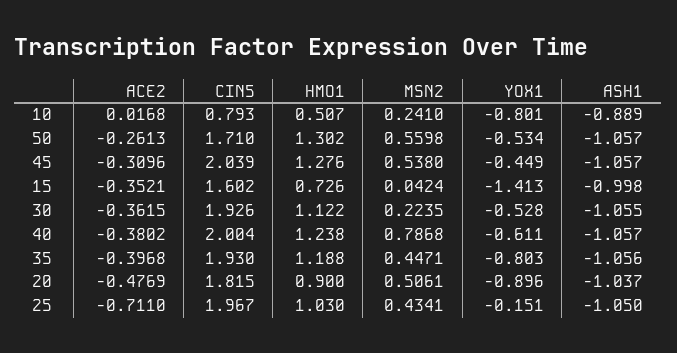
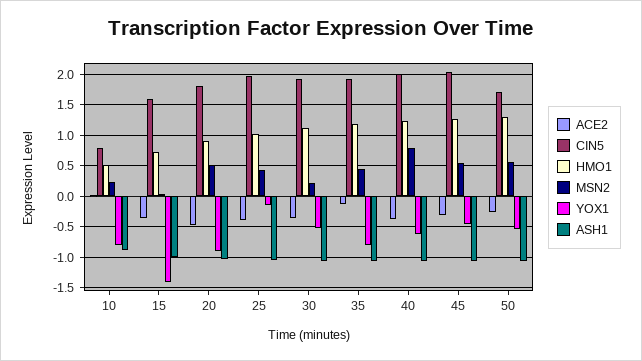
ACE2, 35: -0.3968 -> -0.1
ACE2, 25: -0.711 -> -0.4

